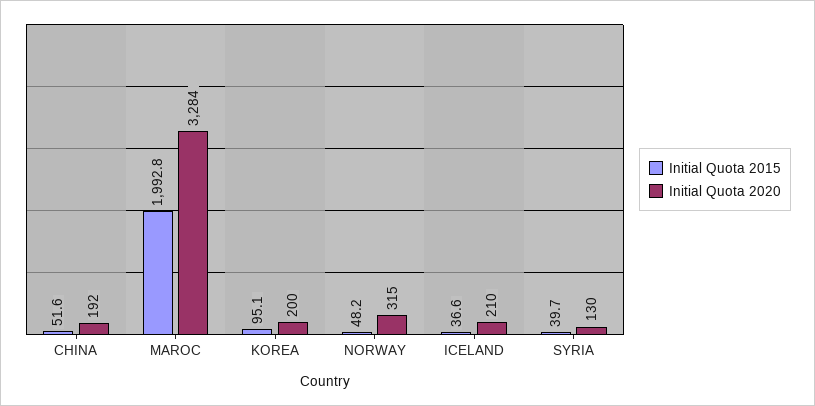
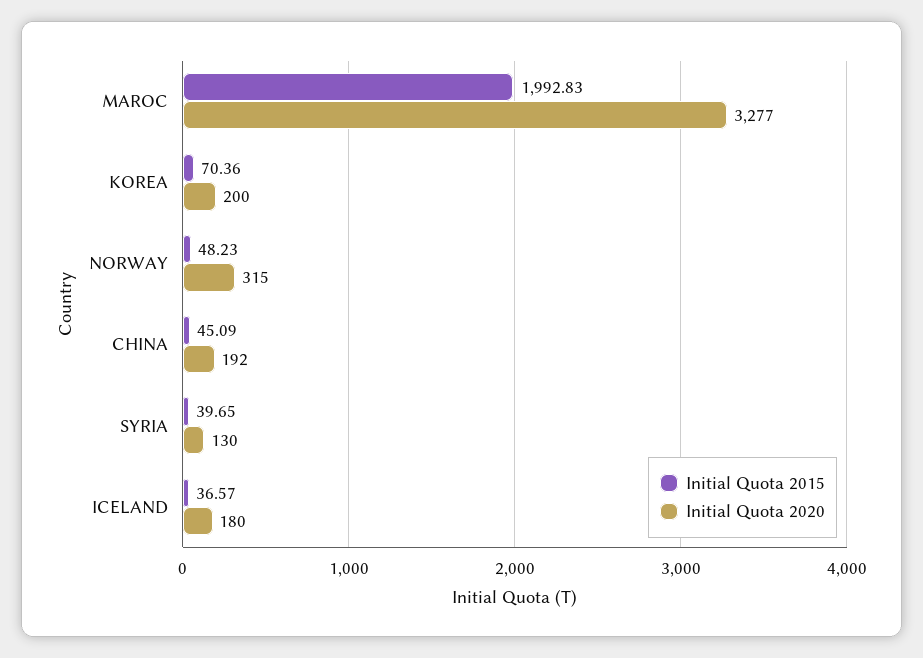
Initial Quota 2015, CHINA: 51.6 -> 45.09
Initial Quota 2020, MAROC: 3284 -> 3277
Initial Quota 2015, KOREA: 95.1 -> 70.36
Initial Quota 2020, ICELAND: 210 -> 180

